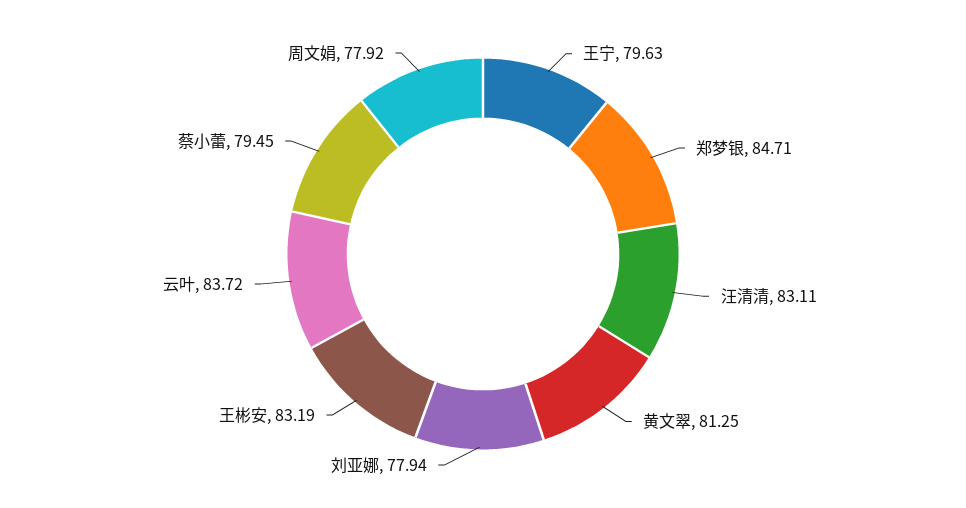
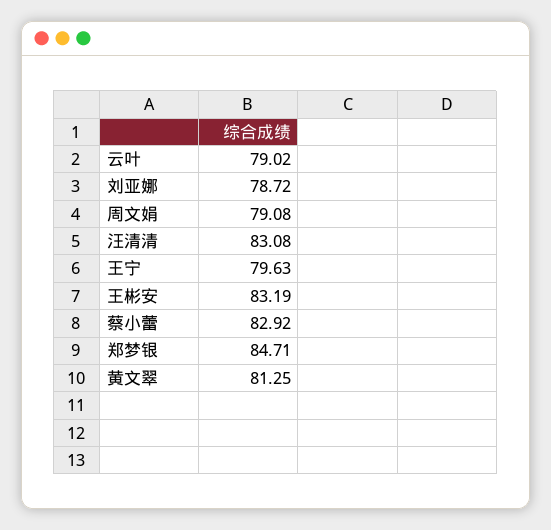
汪清清: 83.11 -> 83.08
刘亚娜: 77.94 -> 78.72
云叶: 83.72 -> 79.02
蔡小蕾: 79.45 -> 82.92
周文娟: 77.92 -> 79.08

